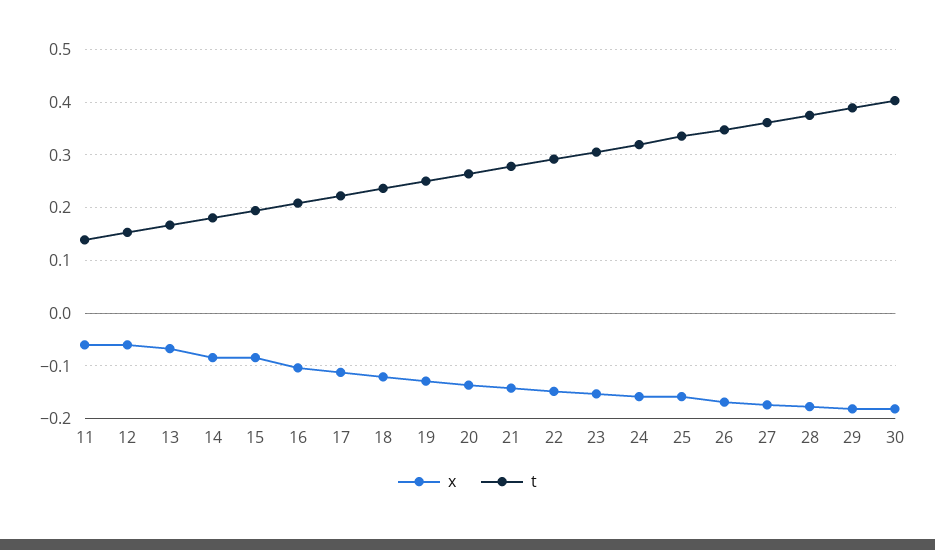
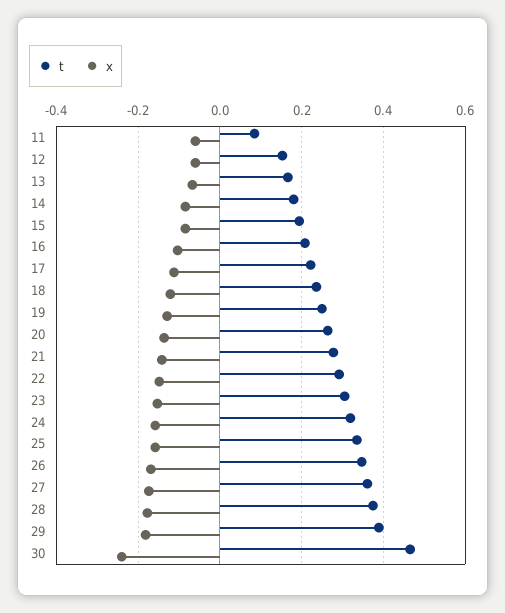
t, 11: 0.14 -> 0.08
x, 30: -0.18 -> -0.24
t, 30: 0.4 -> 0.46

